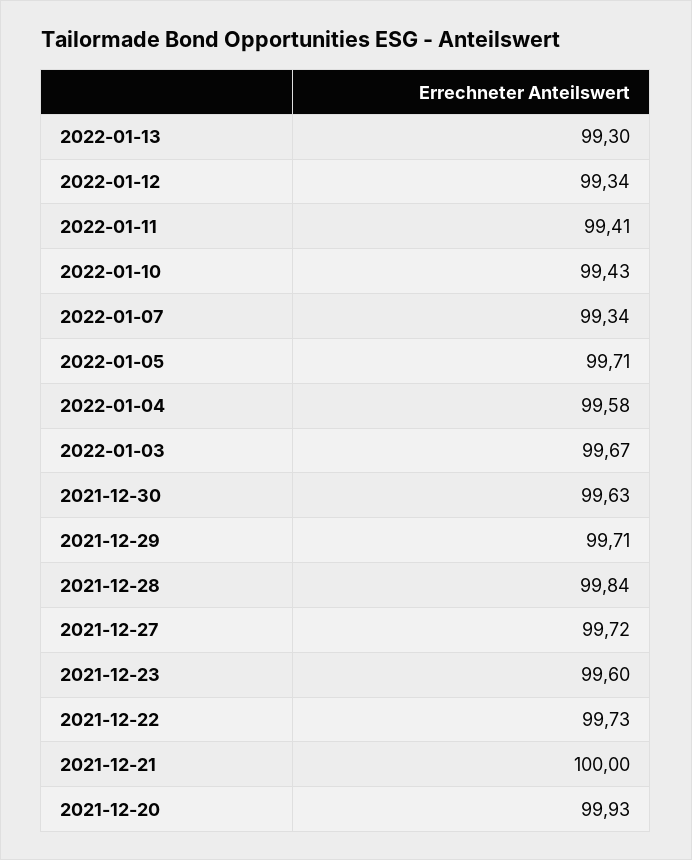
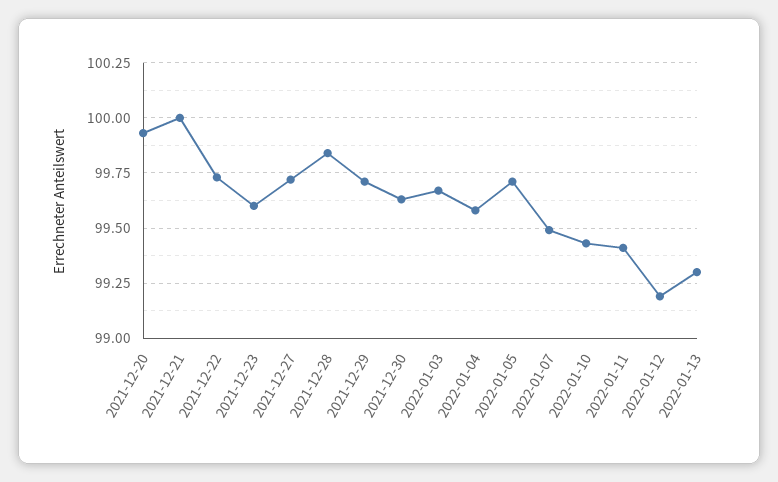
2022-01-12: 99.34 -> 99.2
2022-01-07: 99.34 -> 99.5

